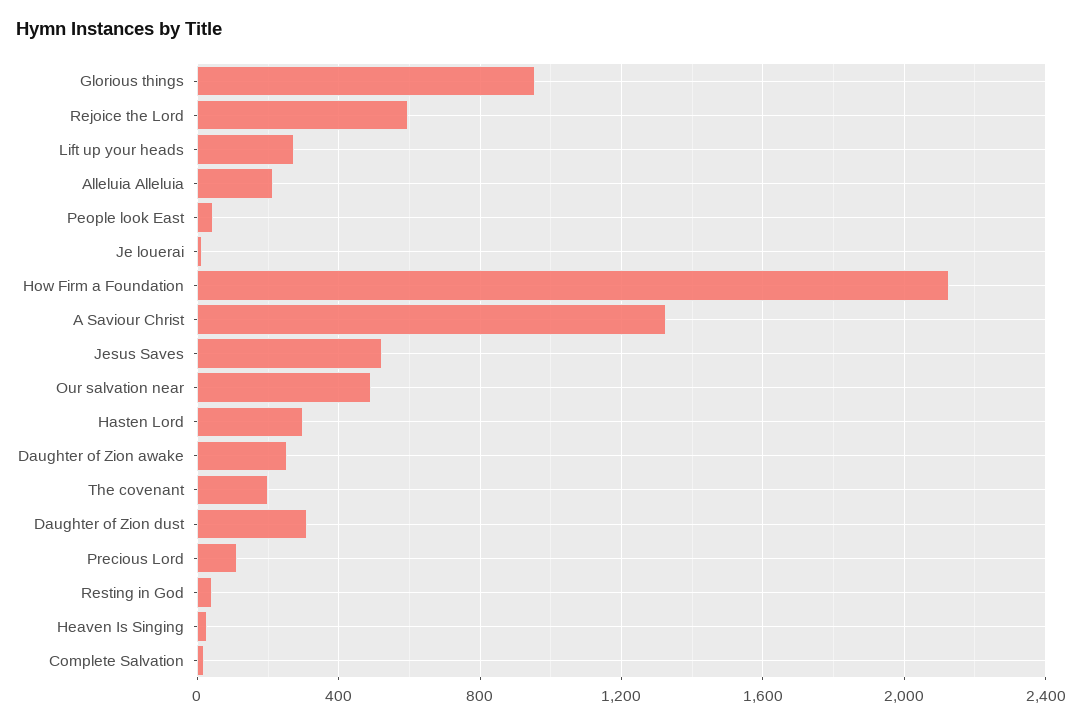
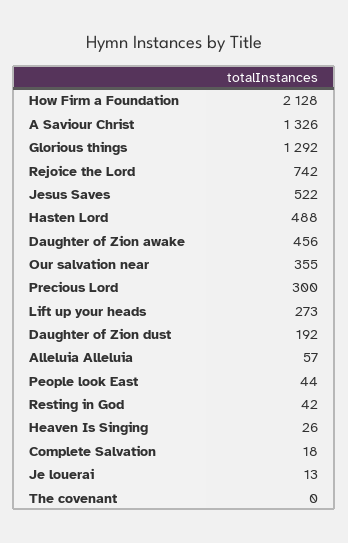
Glorious things: 950 -> 1292
Rejoice the Lord: 600 -> 742
Alleluia Alleluia: 200 -> 57
Our salvation near: 500 -> 355
Hasten Lord: 300 -> 488
Daughter of Zion awake: 250 -> 456
The covenant: 200 -> 0
Daughter of Zion dust: 300 -> 192
Precious Lord: 100 -> 300

